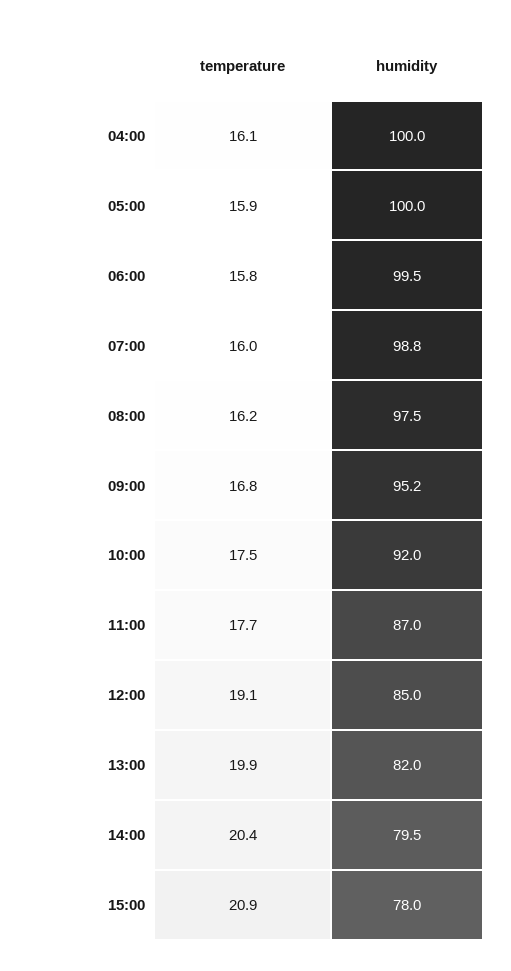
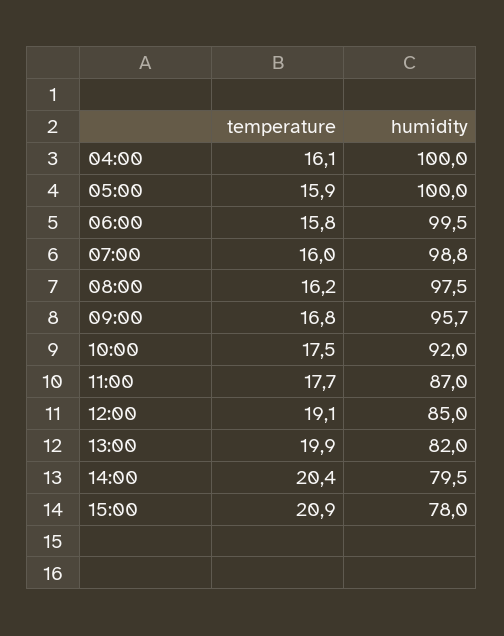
humidity, 09:00: 95.2 -> 95.7

